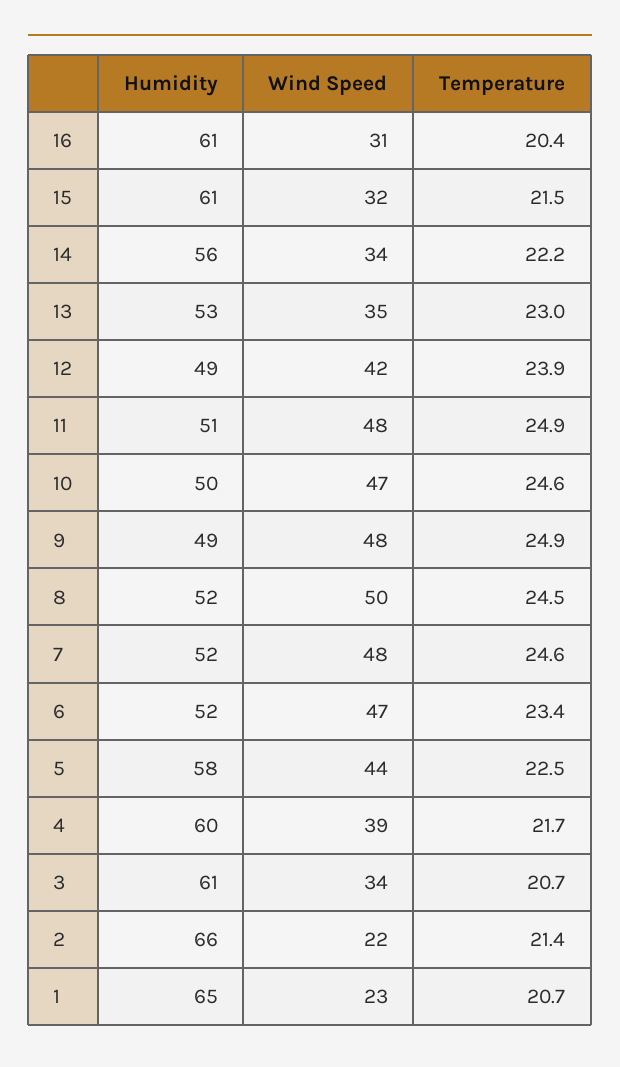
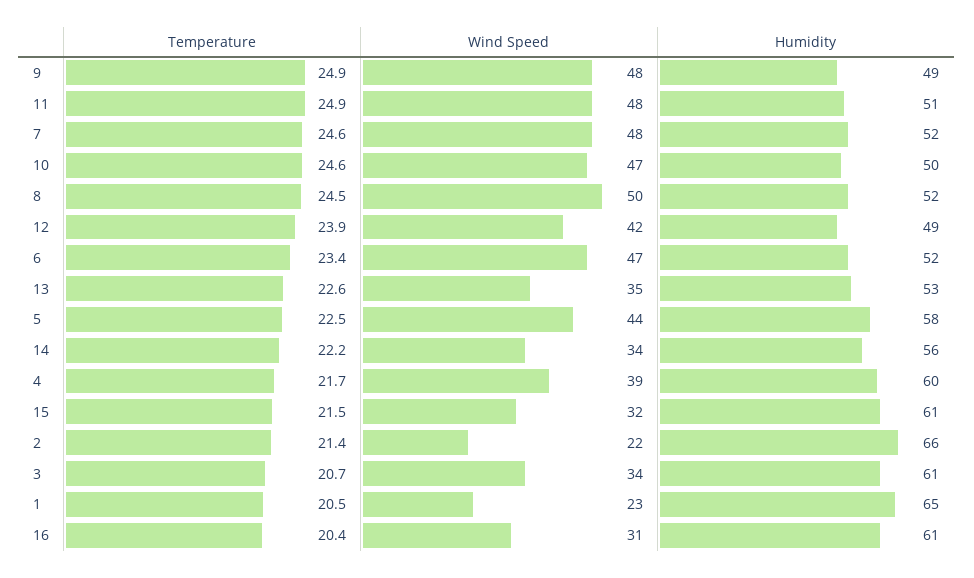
Temperature, 13: 23 -> 22.6
Temperature, 1: 20.7 -> 20.5

